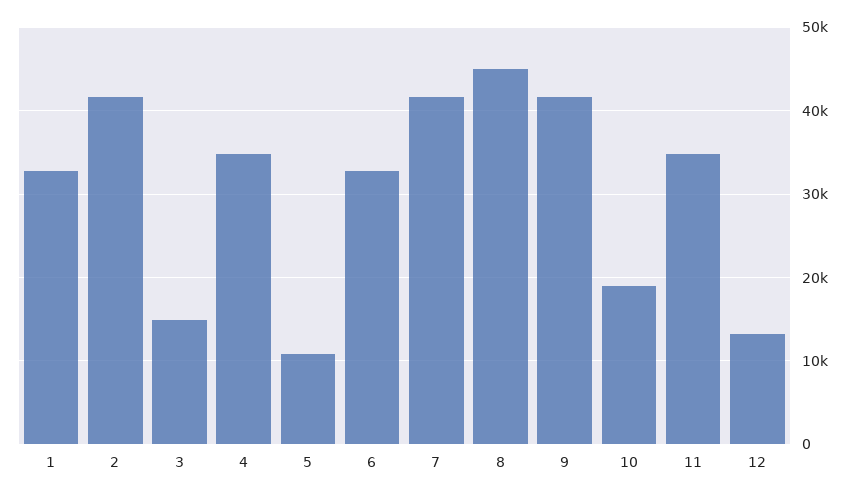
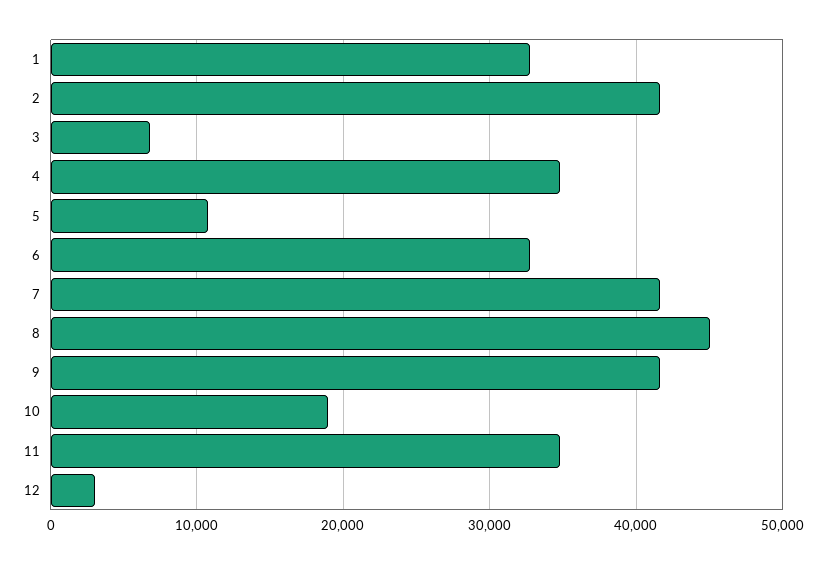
3: 15000 -> 7000
12: 13000 -> 3000

